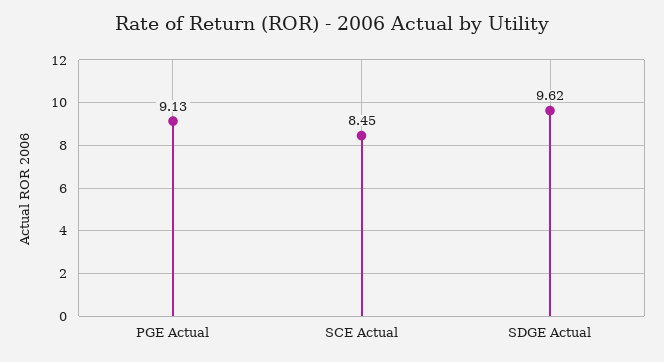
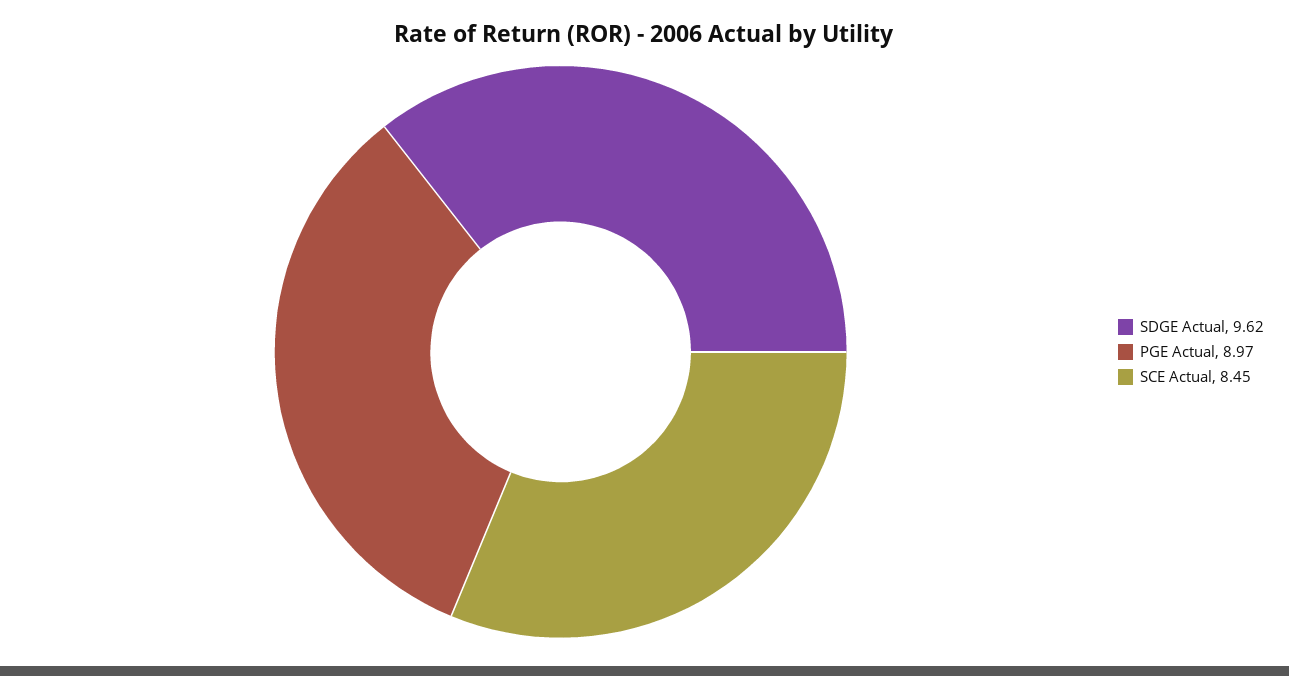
PGE Actual: 9.13 -> 8.97

